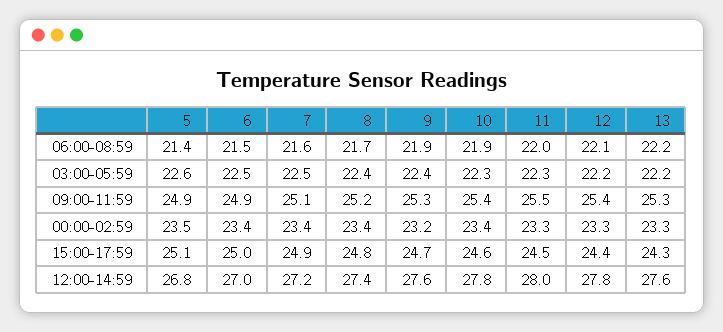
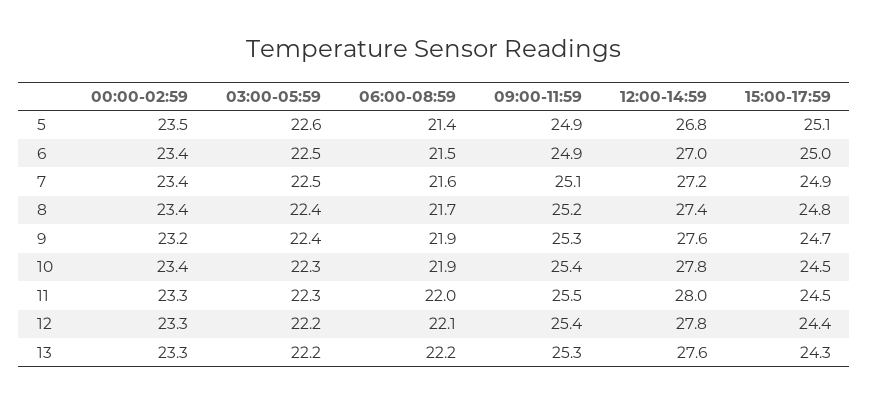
10, 15:00-17:59: 24.6 -> 24.5

